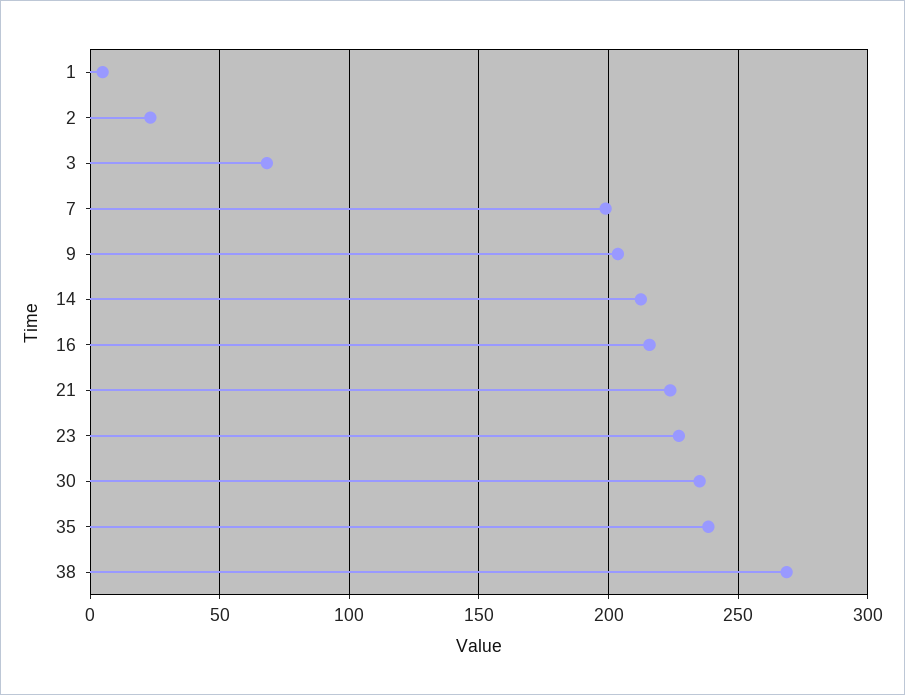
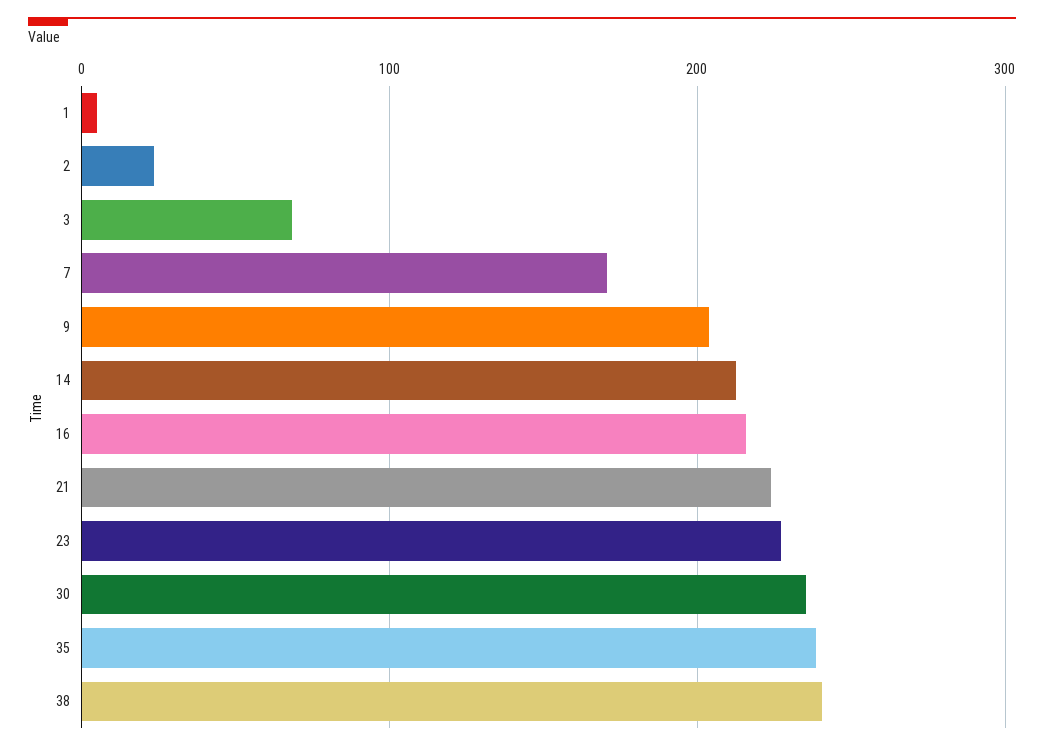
7: 200 -> 170
38: 270 -> 240

